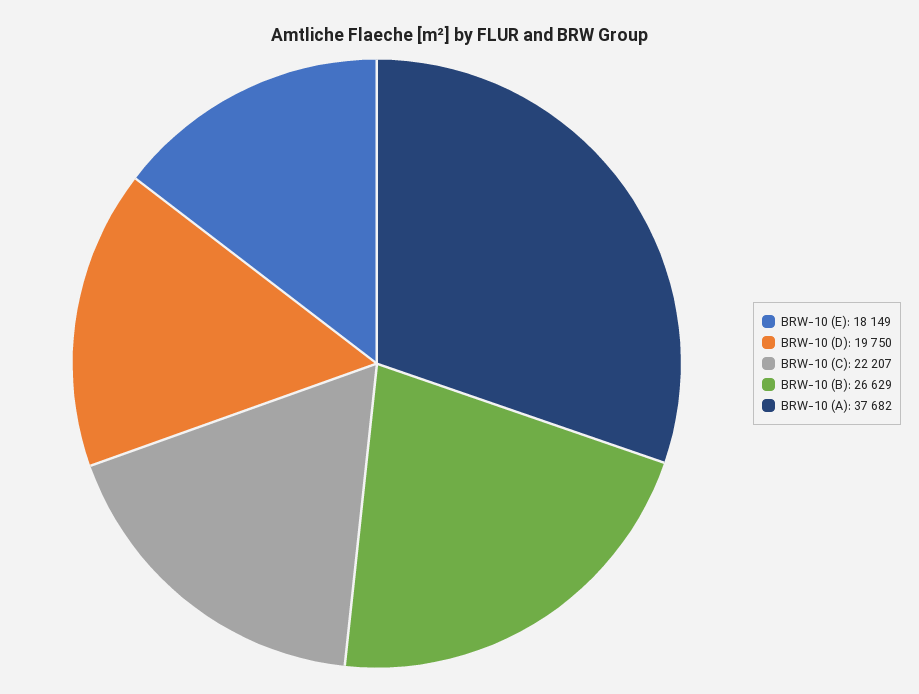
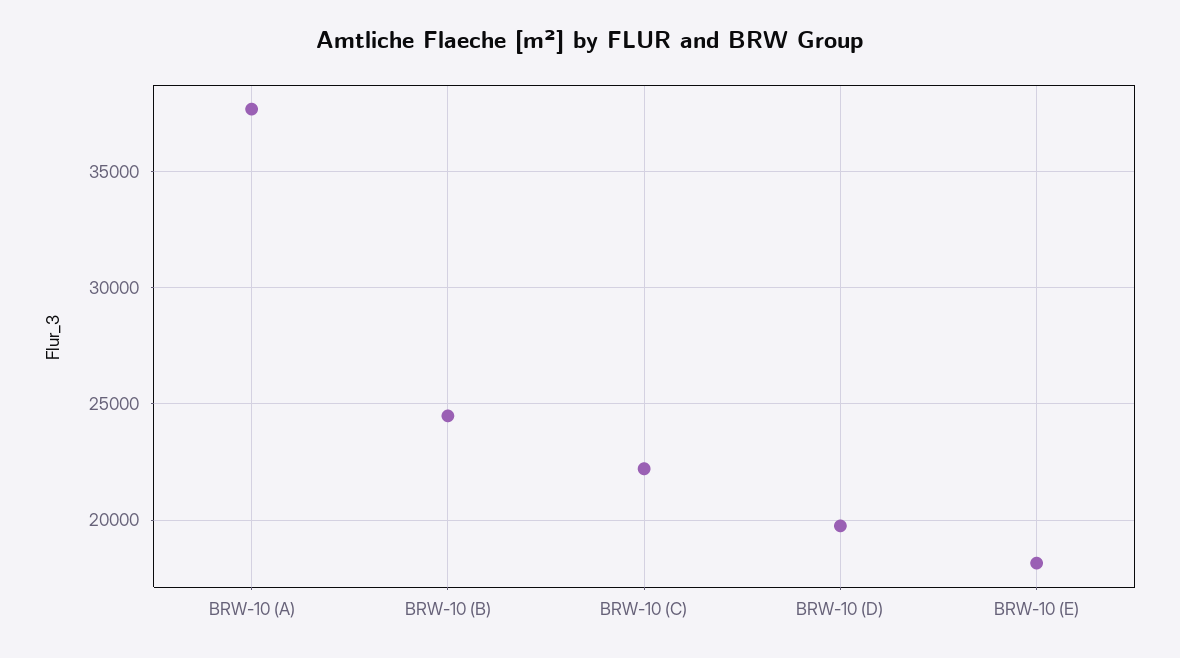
BRW-10 (B): 26629 -> 24500

